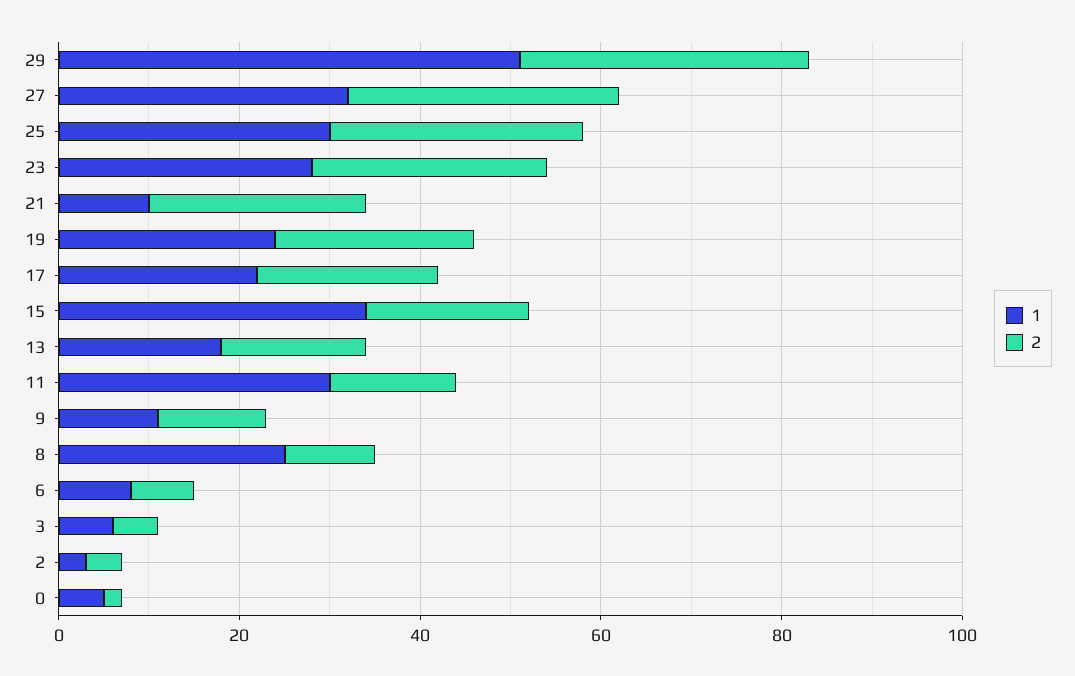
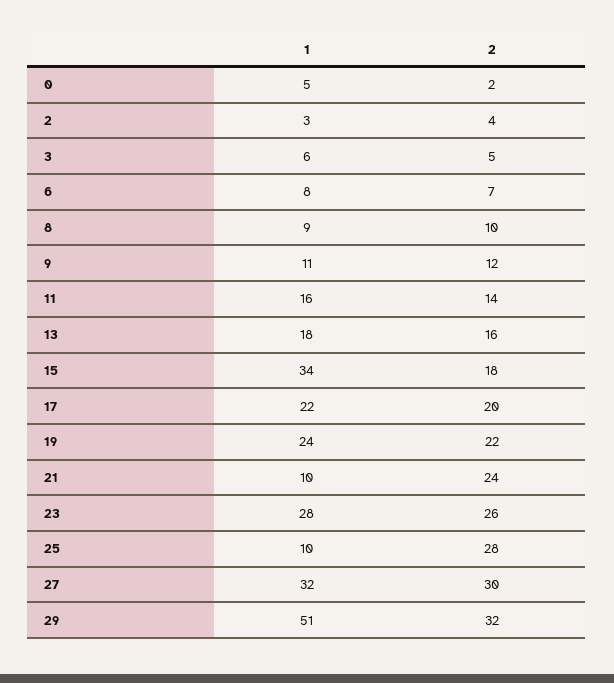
1, 25: 30 -> 10
1, 11: 30 -> 16
1, 8: 25 -> 9

